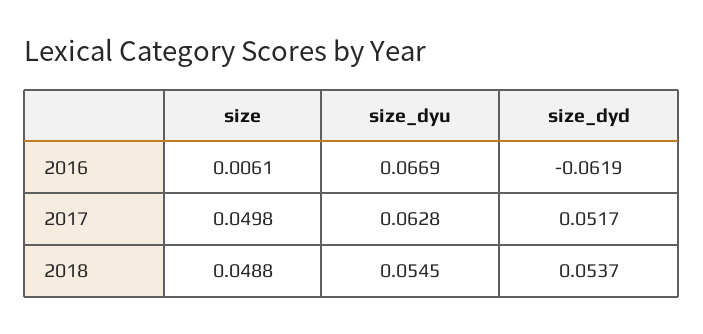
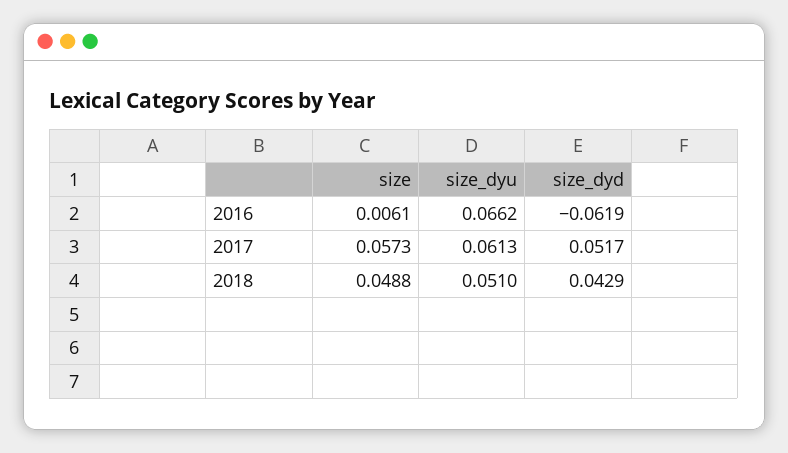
size_dyu, 2016: 0.0669 -> 0.0662
size, 2017: 0.0498 -> 0.0573
size_dyu, 2017: 0.0628 -> 0.0613
size_dyu, 2018: 0.0545 -> 0.051
size_dyd, 2018: 0.0537 -> 0.0429

